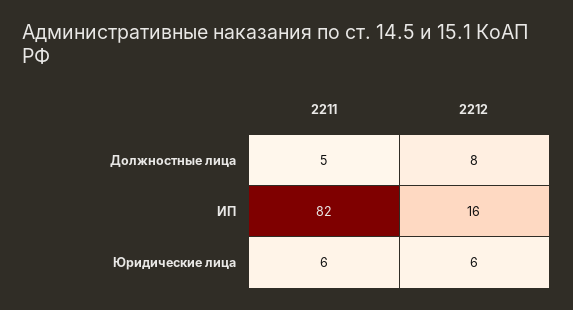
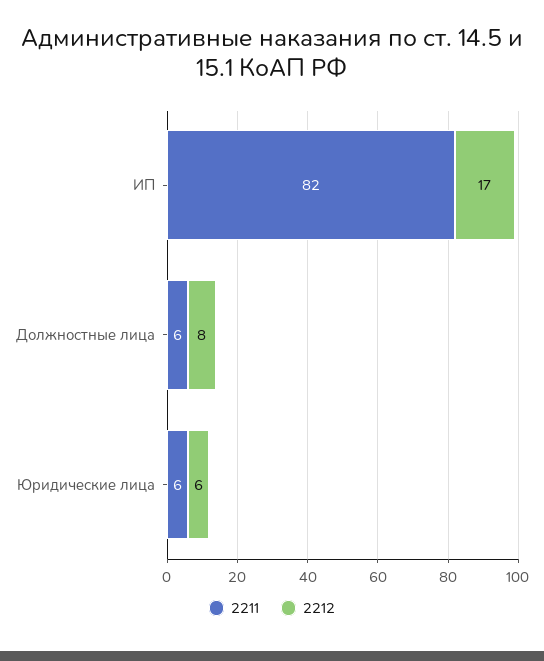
2211, Должностные лица: 5 -> 6
2212, ИП: 16 -> 17

